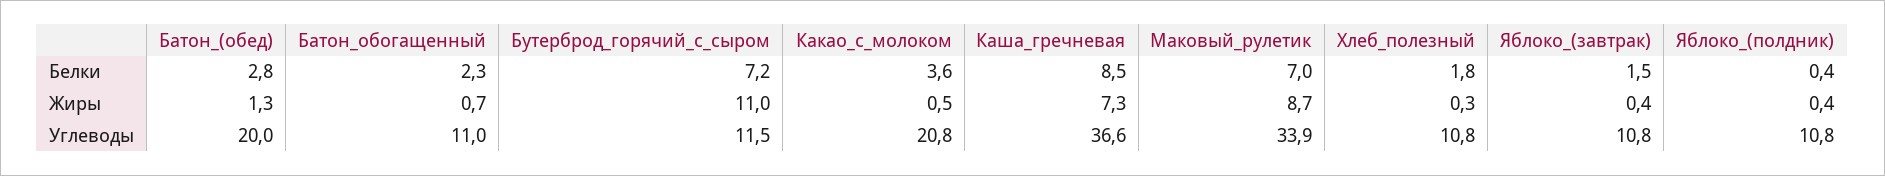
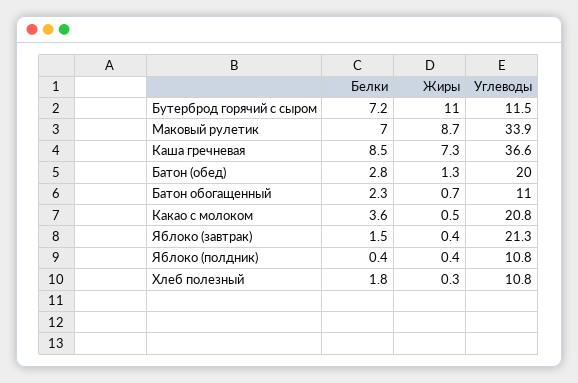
Яблоко_(завтрак), Углеводы: 10.8 -> 21.3

